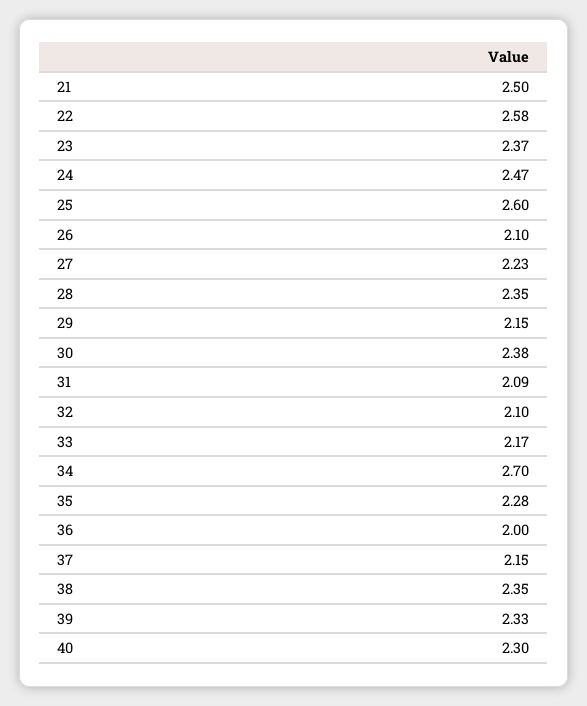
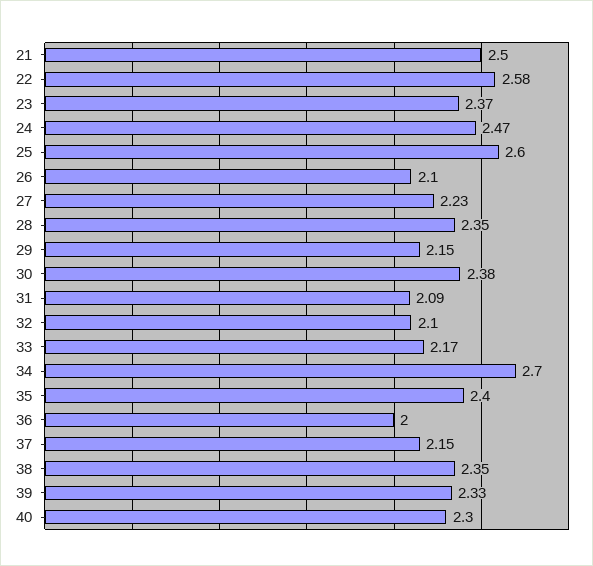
35: 2.28 -> 2.4

